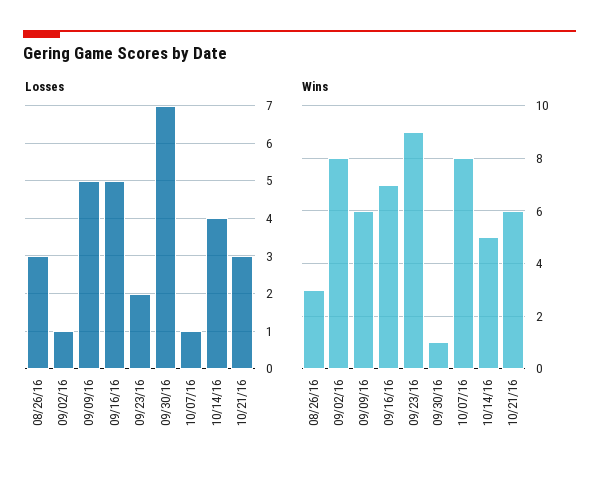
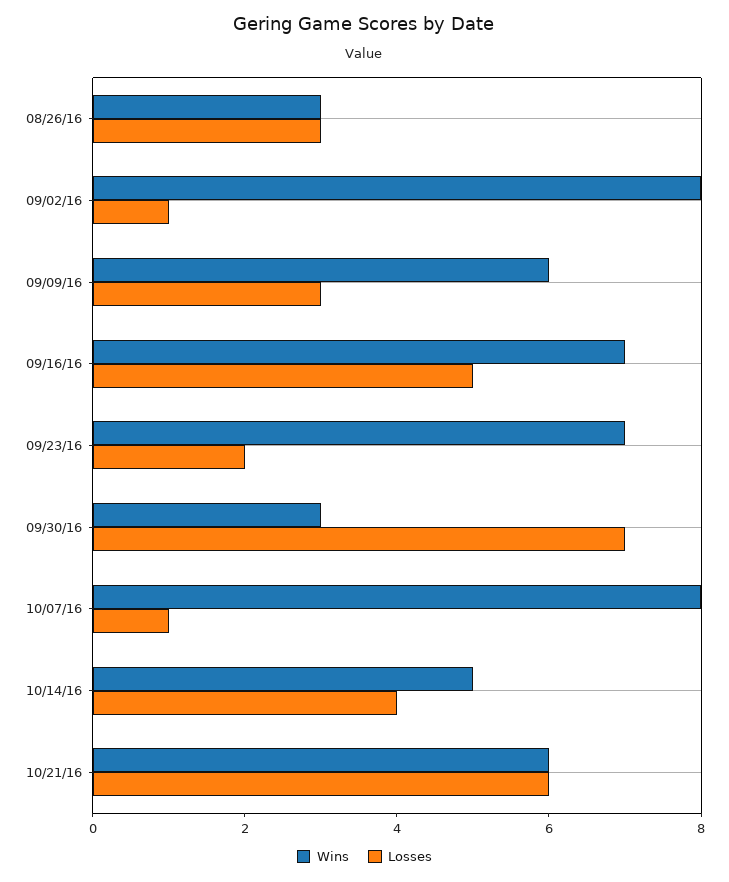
Losses, 09/09/16: 5 -> 3
Losses, 10/21/16: 3 -> 6
Wins, 09/23/16: 9 -> 7
Wins, 09/30/16: 1 -> 3

